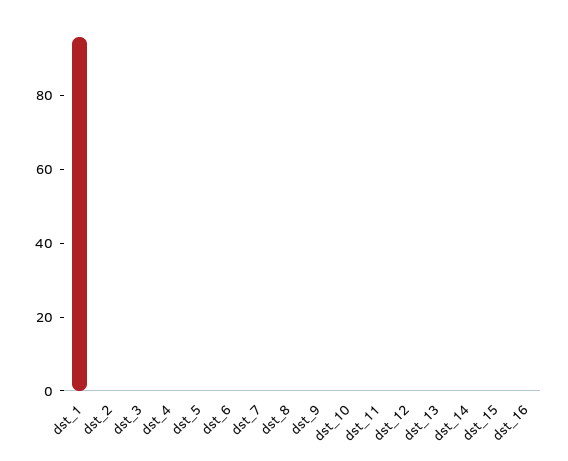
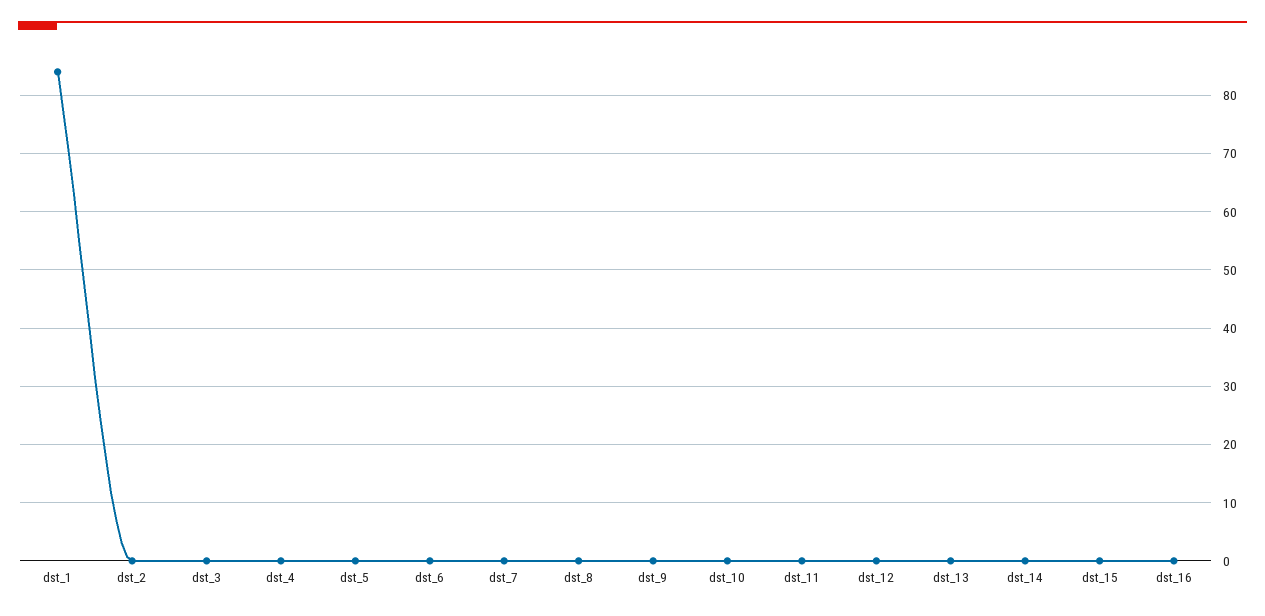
dst_1: 95 -> 85

